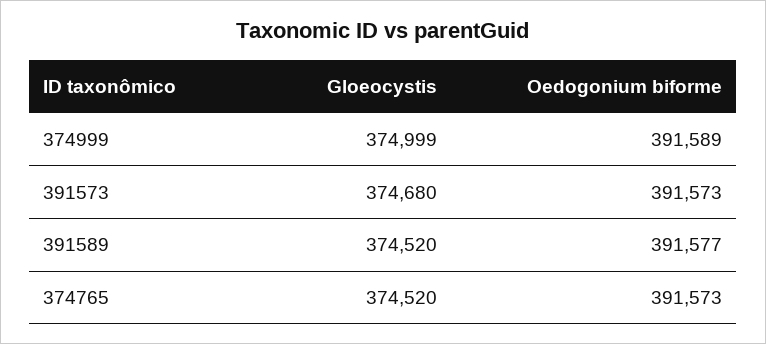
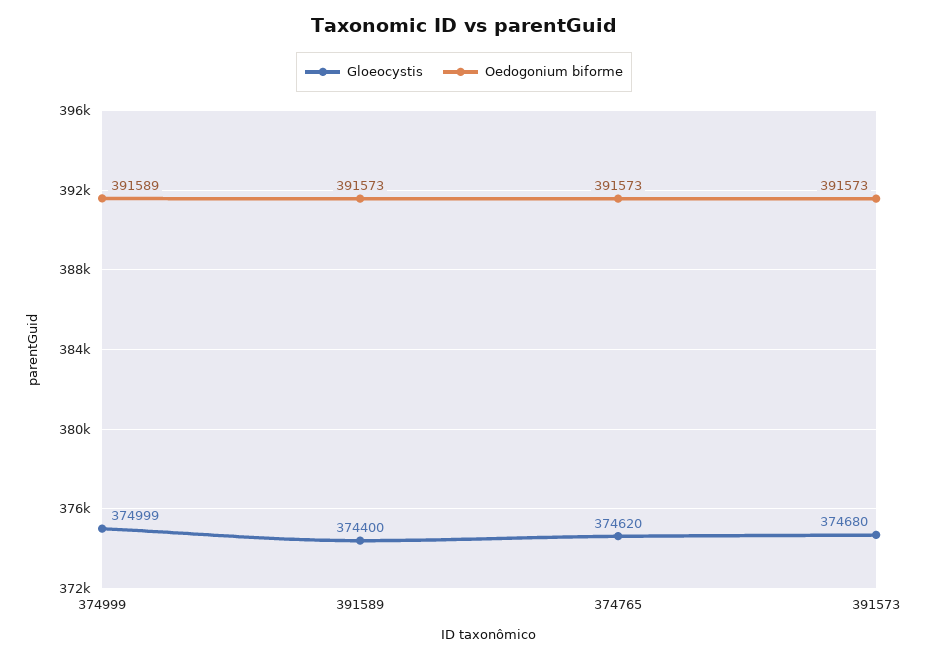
Gloeocystis, 391589: 374520 -> 374400
Oedogonium biforme, 391589: 391577 -> 391573
Gloeocystis, 374765: 374520 -> 374620

